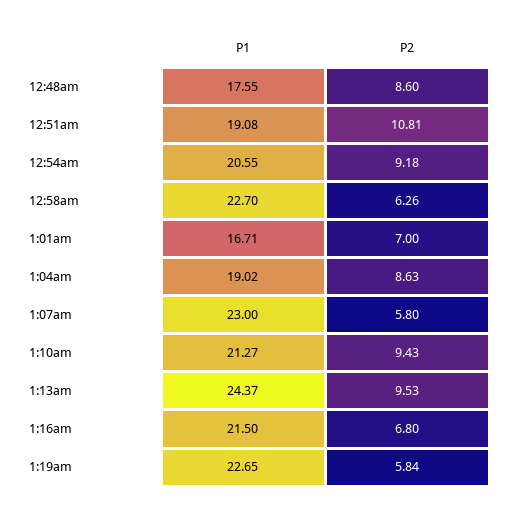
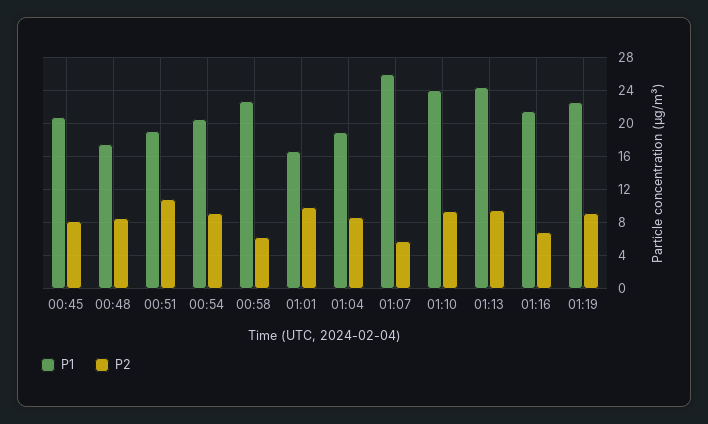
P2, 1:01am: 7 -> 10
P1, 1:07am: 23 -> 26
P1, 1:10am: 21.27 -> 24
P2, 1:19am: 5.84 -> 9
P1, 00:45: none -> 21
P2, 00:45: none -> 8

